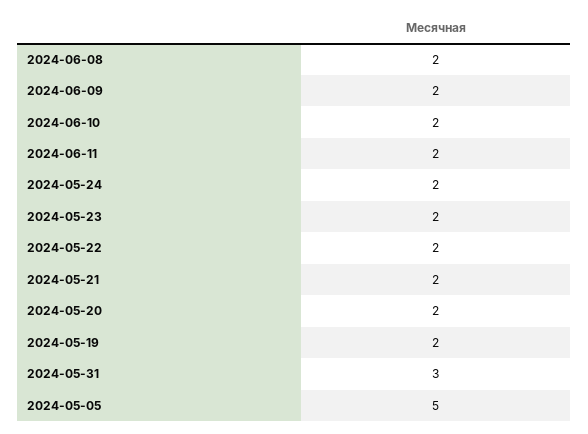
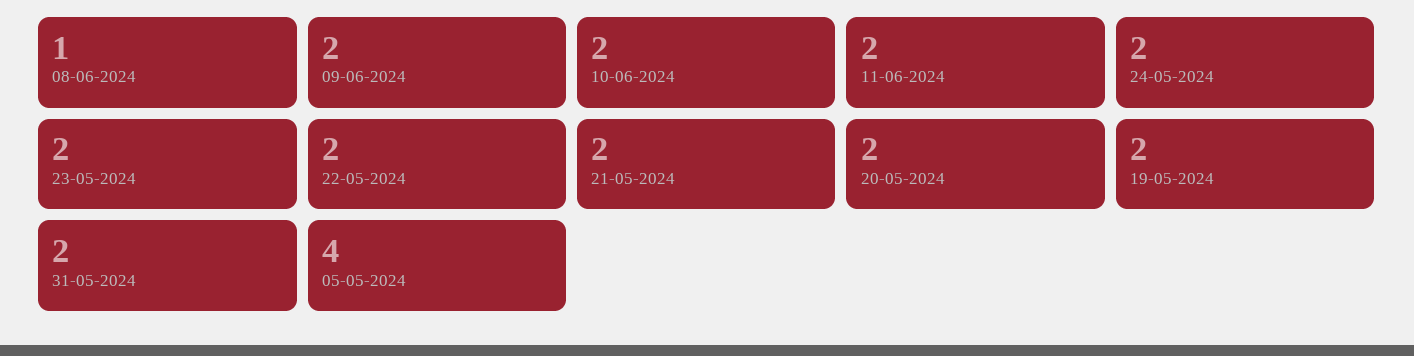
2024-06-08: 2 -> 1
2024-05-31: 3 -> 2
2024-05-05: 5 -> 4

